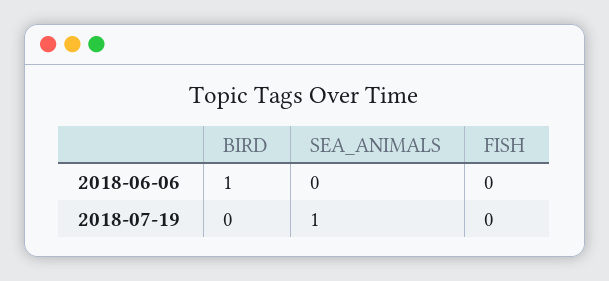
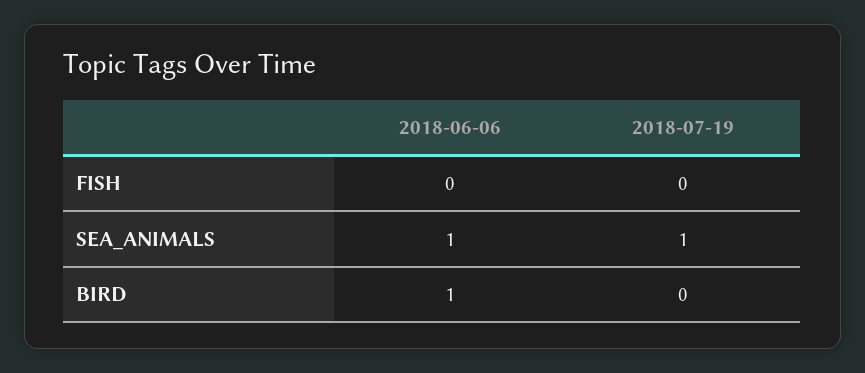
SEA_ANIMALS, 2018-06-06: 0 -> 1

